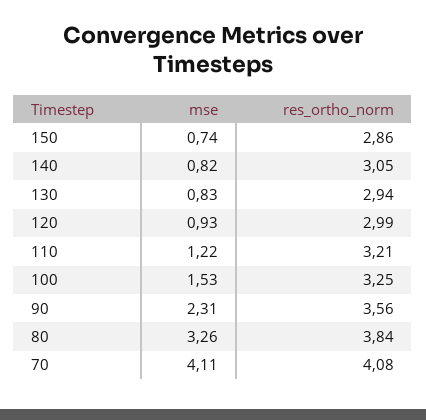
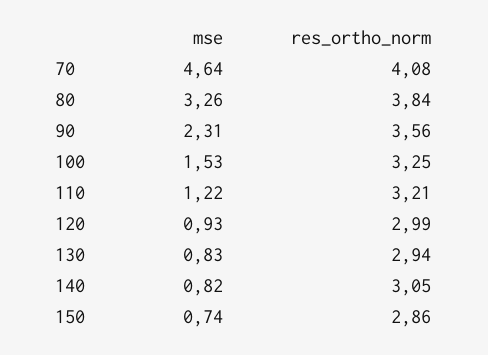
mse, 70: 4.11 -> 4.64

